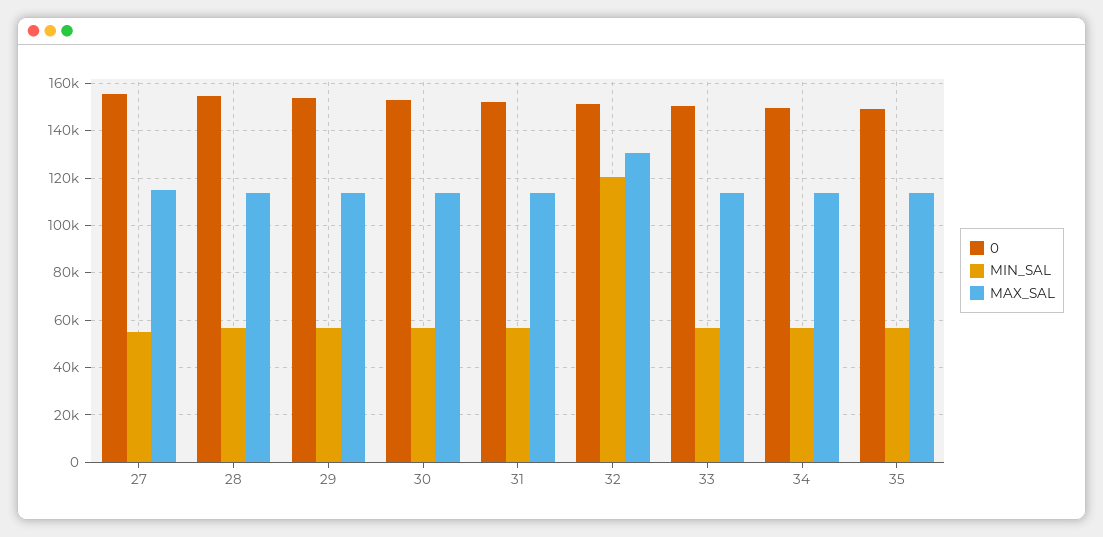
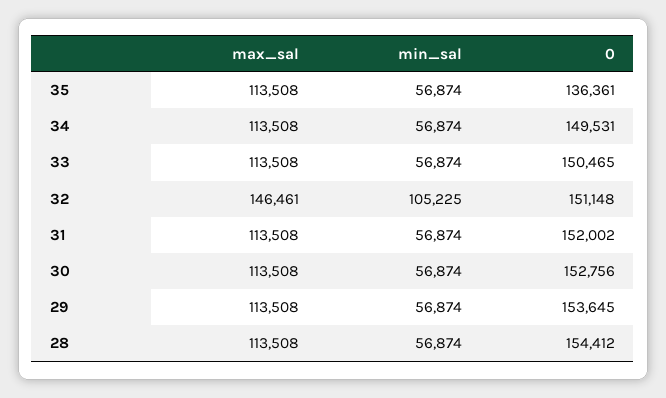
0, 27: 155000 -> none
MIN_SAL, 27: 55000 -> none
MAX_SAL, 27: 115000 -> none
MIN_SAL, 32: 120000 -> 105225
MAX_SAL, 32: 130000 -> 146461
0, 35: 150000 -> 136361

